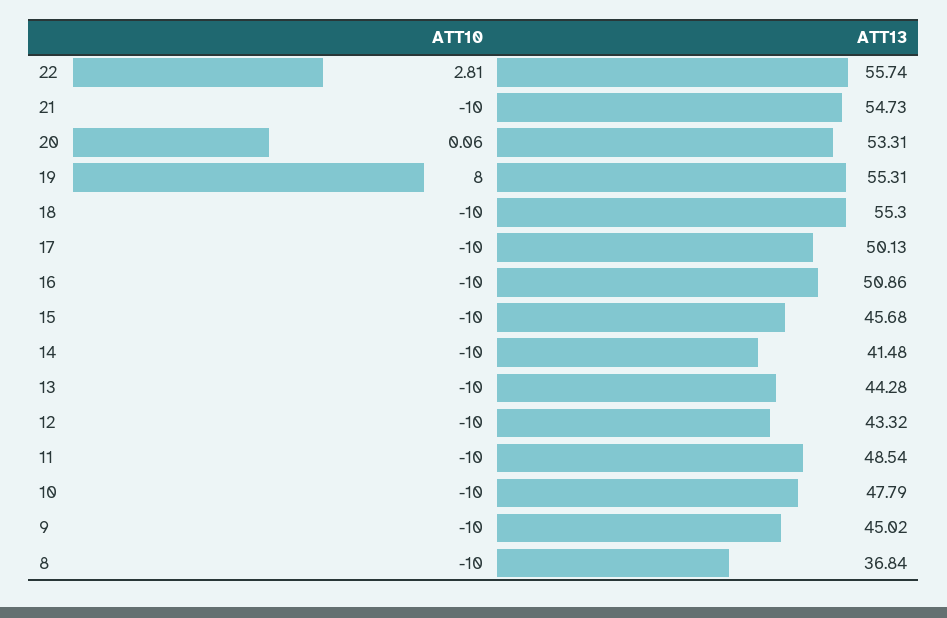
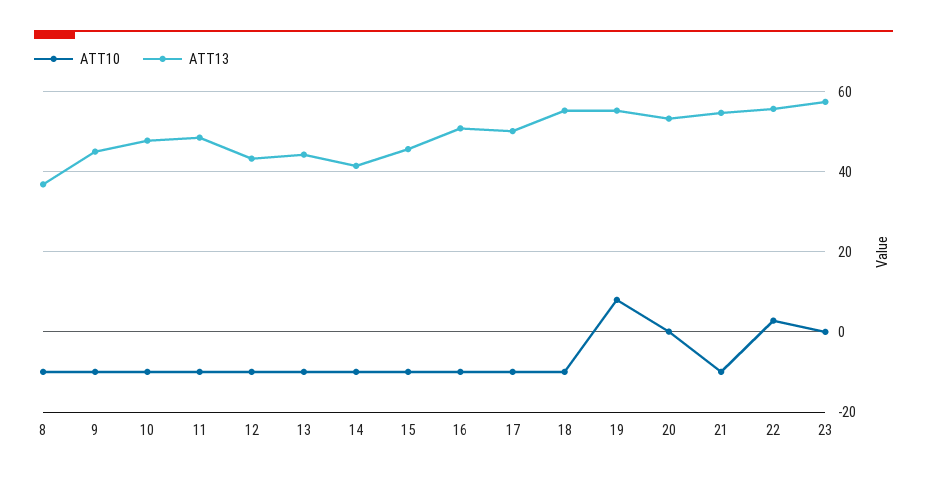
ATT10, 23: none -> 0
ATT13, 23: none -> 58

